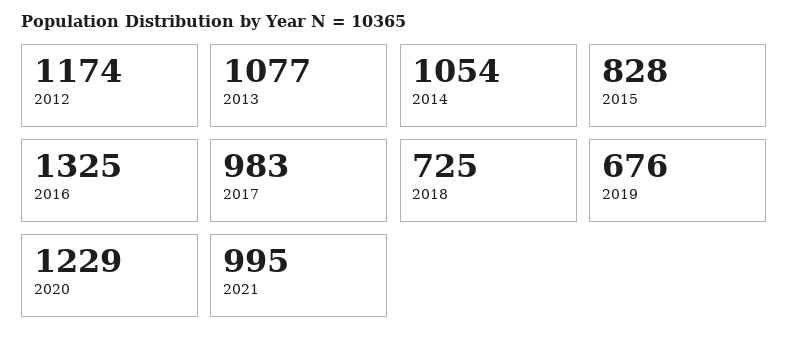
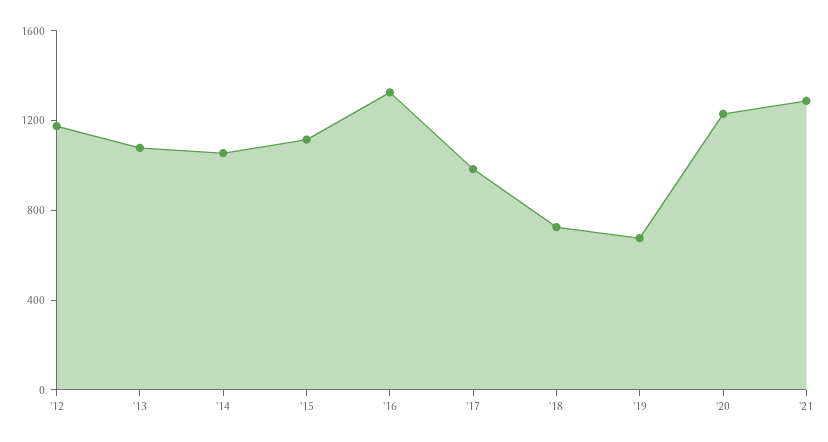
2015: 828 -> 1100
2021: 995 -> 1300

